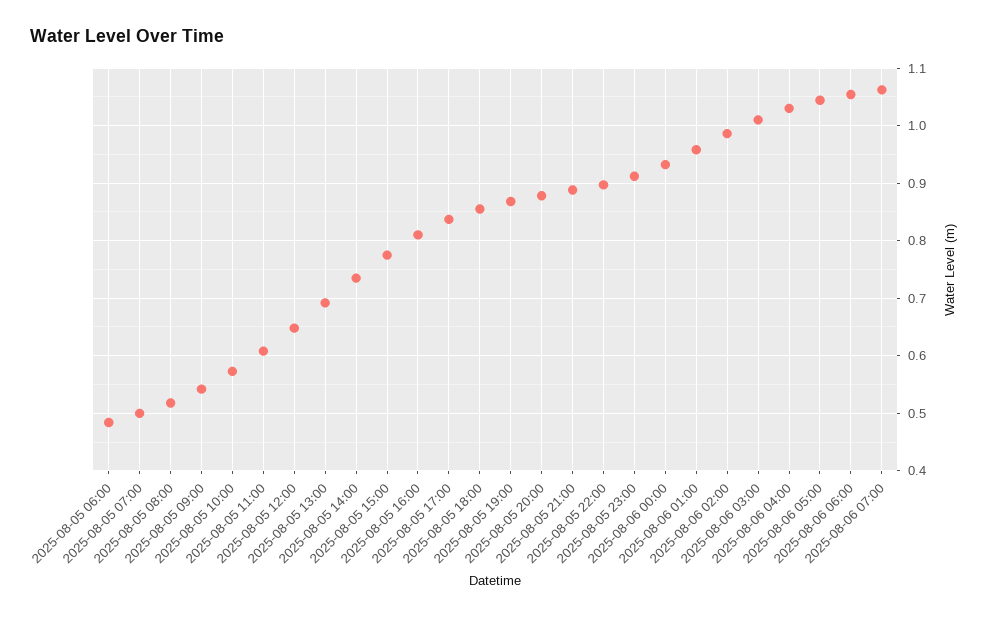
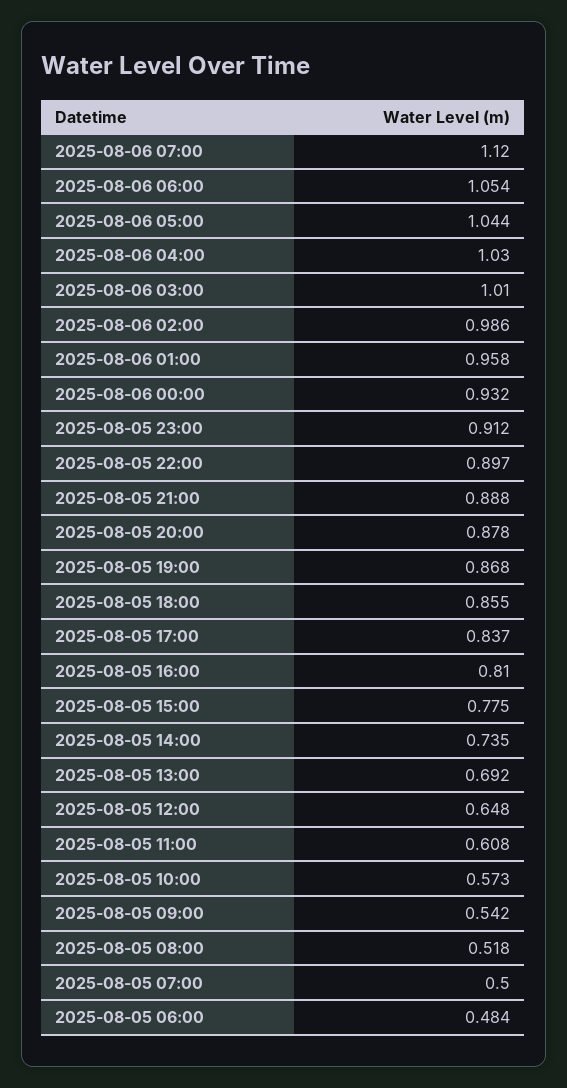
2025-08-06 07:00: 1.06 -> 1.12

